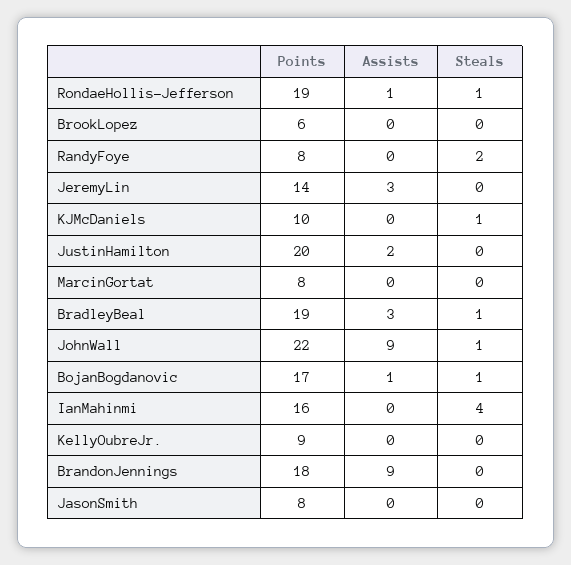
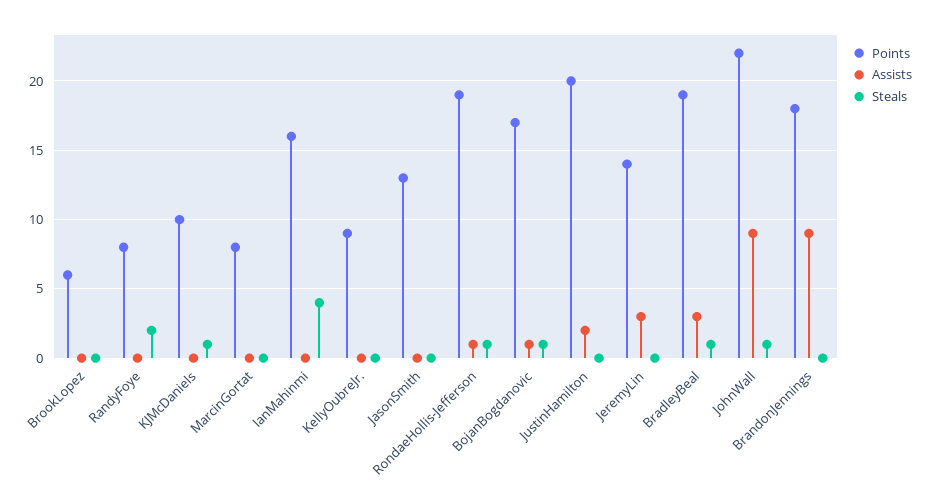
Points, JasonSmith: 8 -> 13

